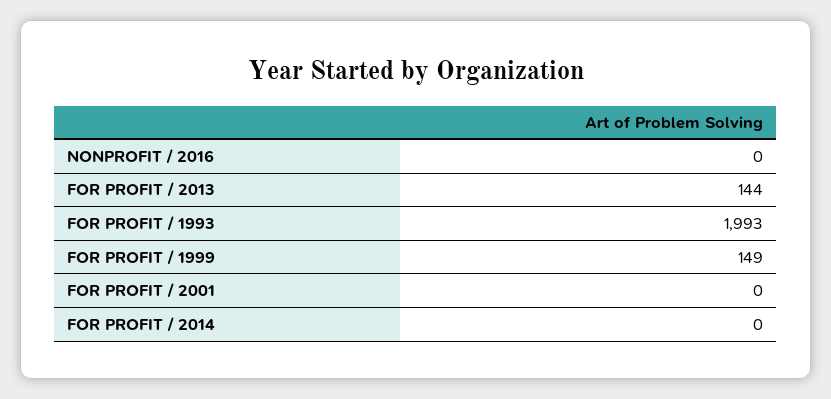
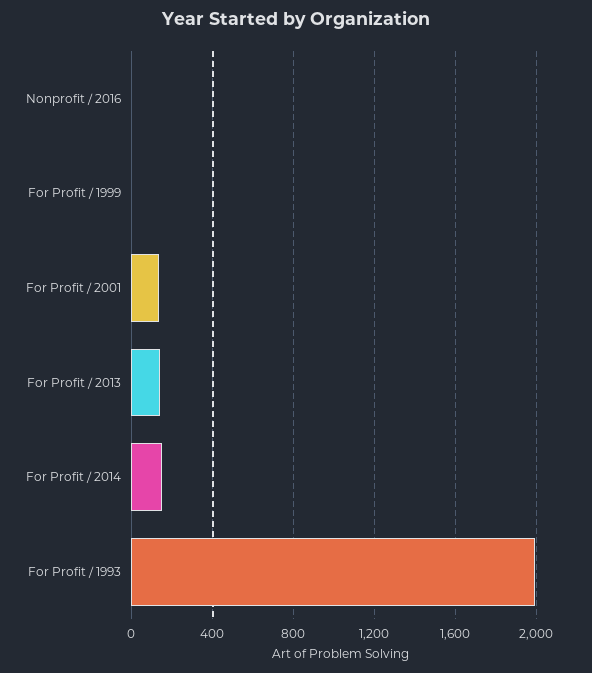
FOR PROFIT / 1999: 149 -> 0
FOR PROFIT / 2001: 0 -> 150
FOR PROFIT / 2014: 0 -> 150

